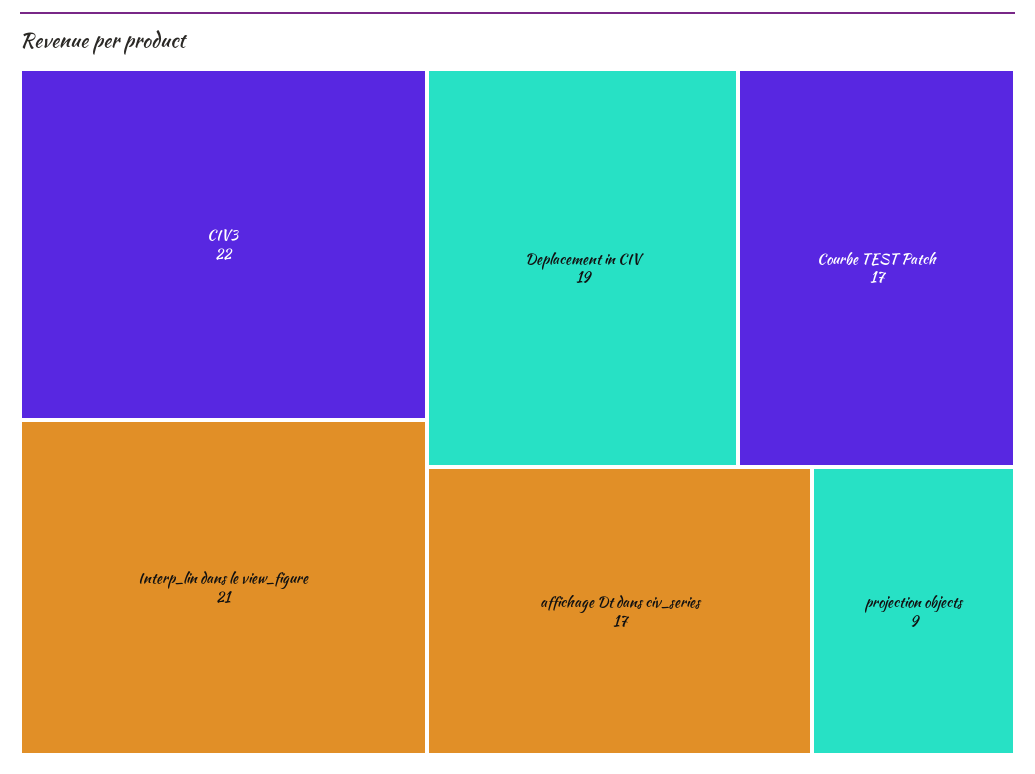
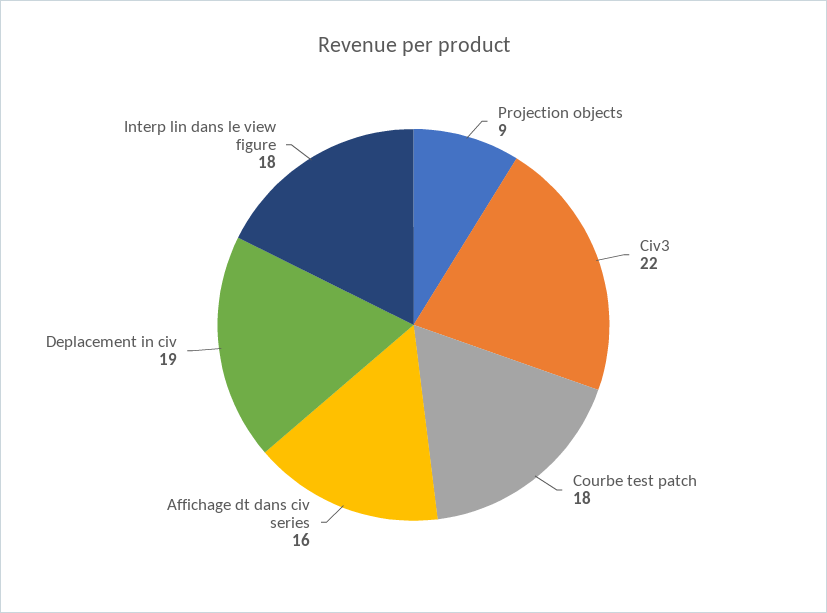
Interp_lin dans le view_figure: 21 -> 18
Courbe TEST Patch: 17 -> 18
affichage Dt dans civ_series: 17 -> 16

